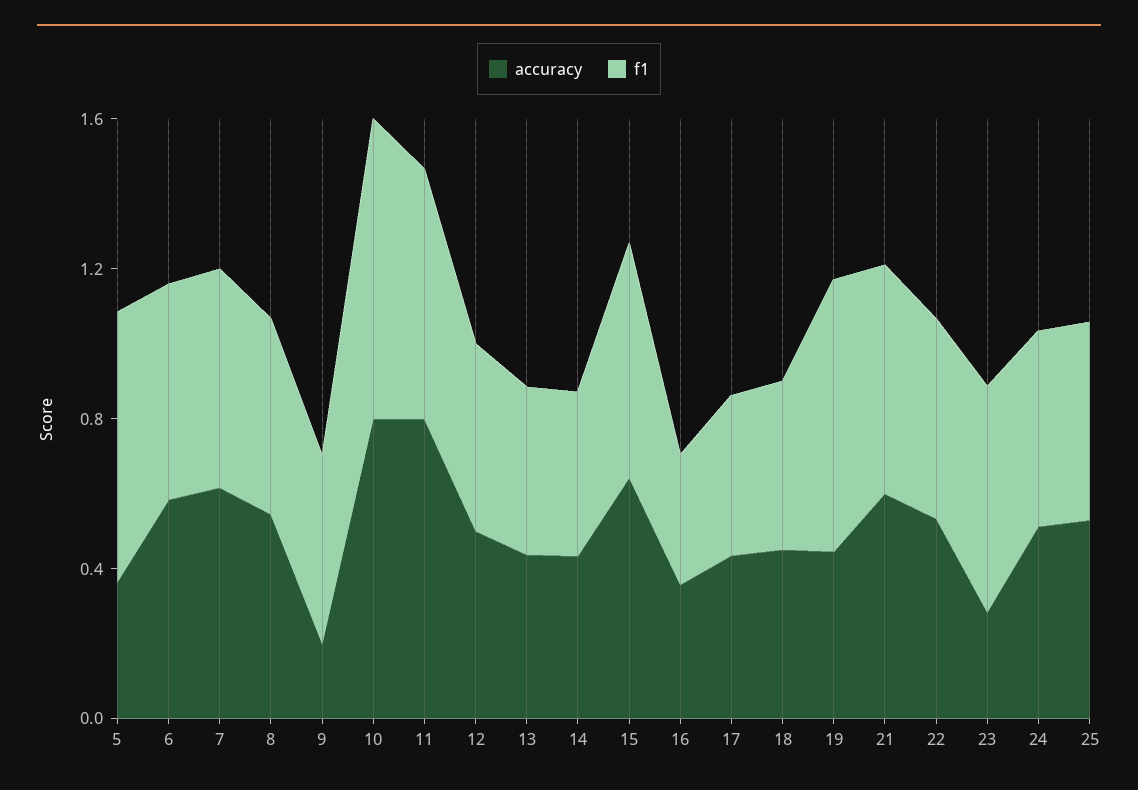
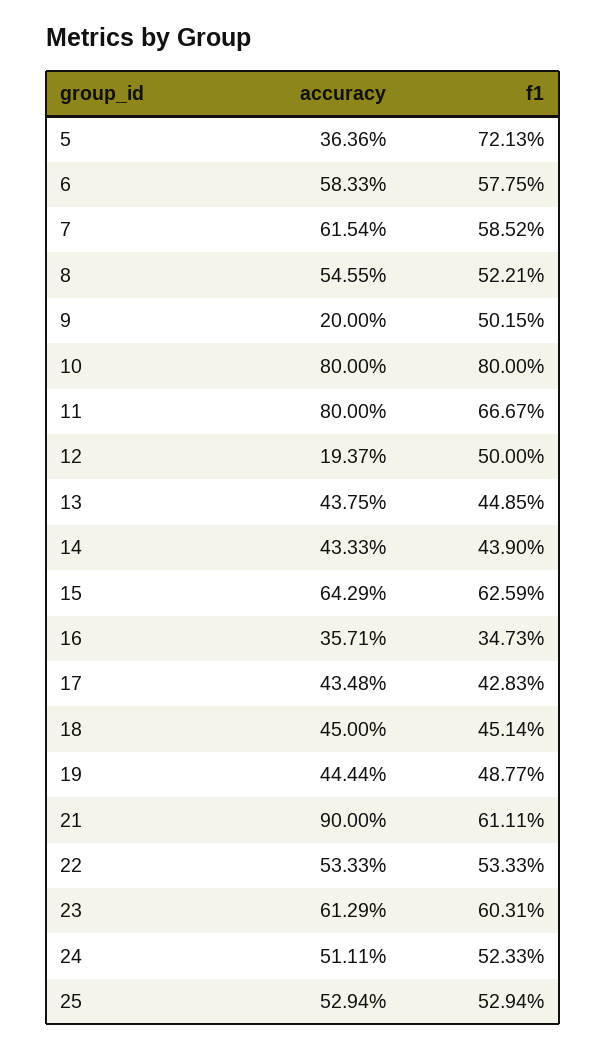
accuracy, 12: 0.5 -> 0.1937
f1, 19: 0.7 -> 0.4877
accuracy, 21: 0.6 -> 0.9
accuracy, 23: 0.3 -> 0.6129

